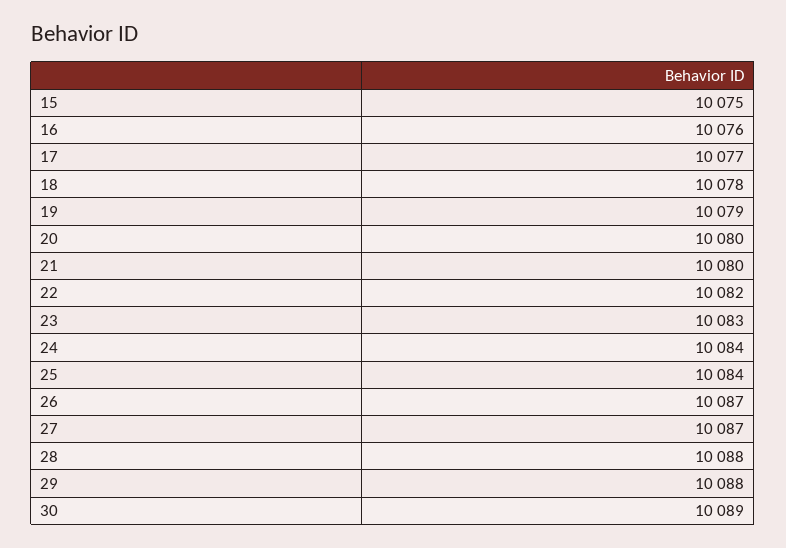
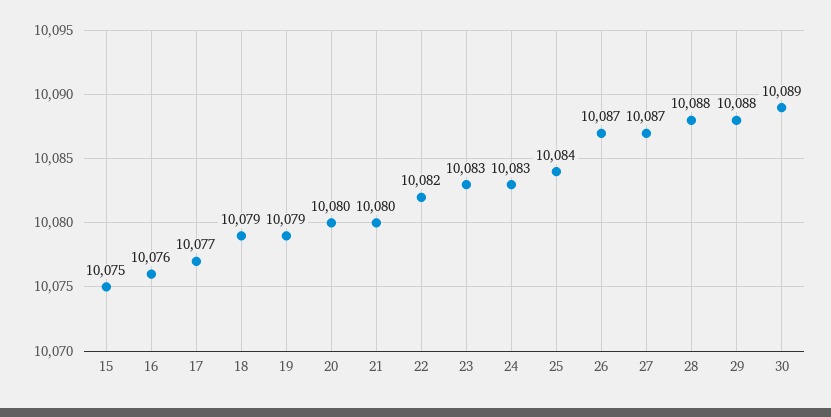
18: 10078 -> 10079
24: 10084 -> 10083

